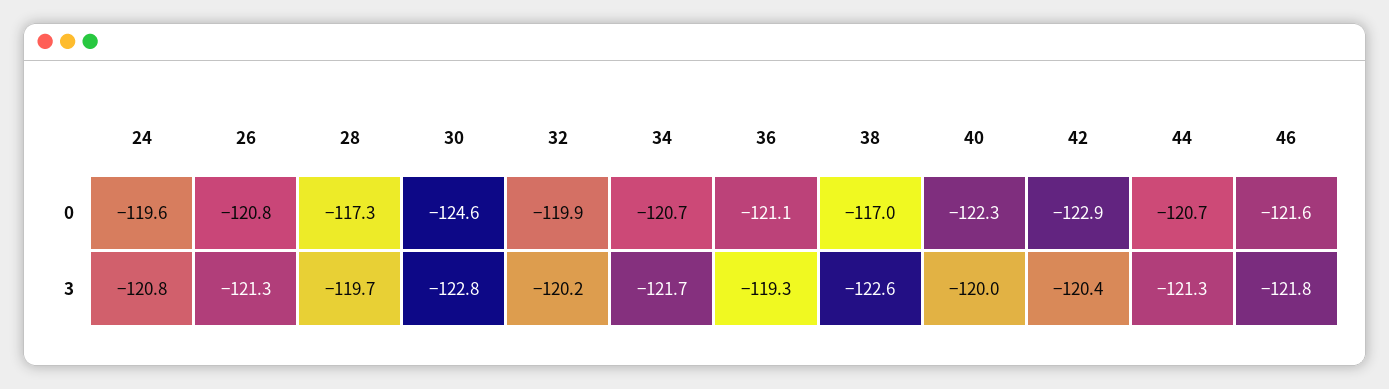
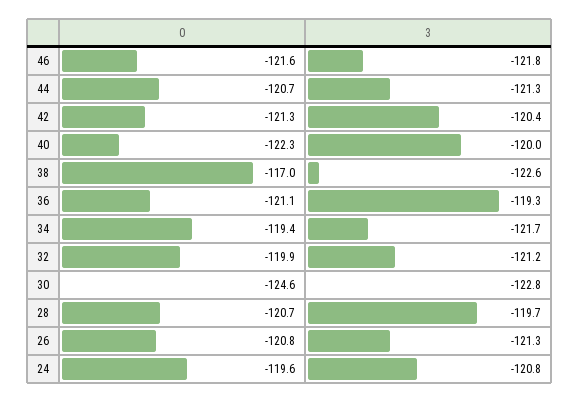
28, 0: -117.3 -> -120.7
34, 0: -120.7 -> -119.4
42, 0: -122.9 -> -121.3
32, 3: -120.2 -> -121.2

